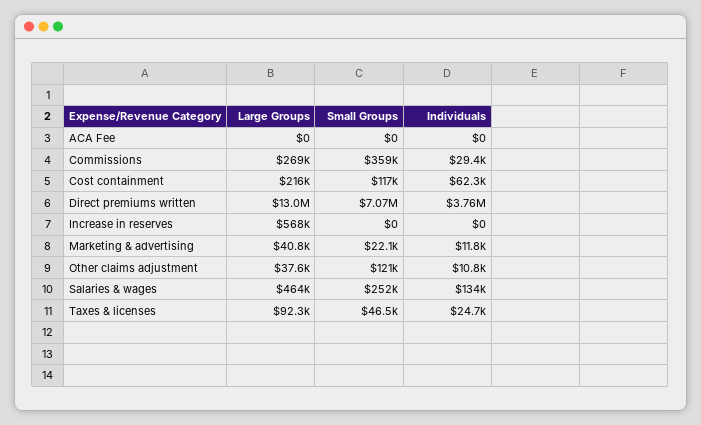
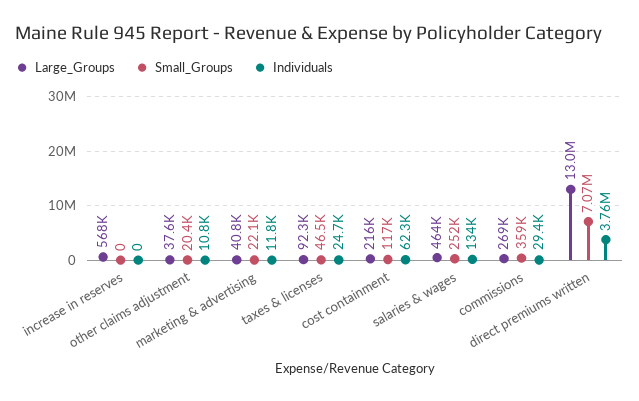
Large Groups, ACA Fee: 0 -> none
Small Groups, ACA Fee: 0 -> none
Individuals, ACA Fee: 0 -> none
Small Groups, Other claims adjustment: 121000 -> 20400

